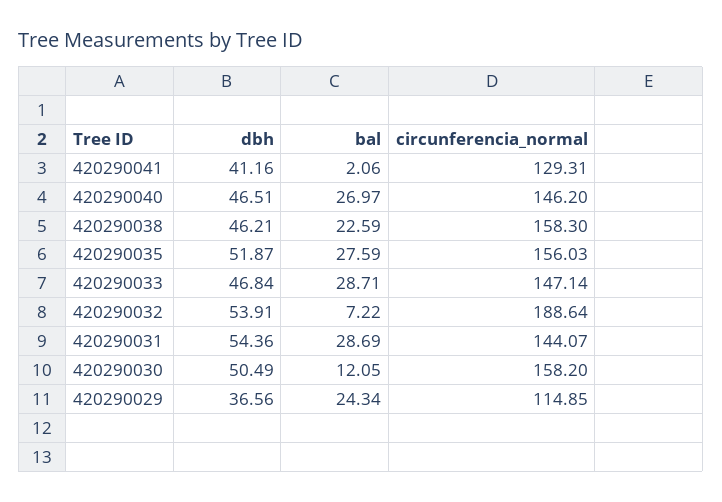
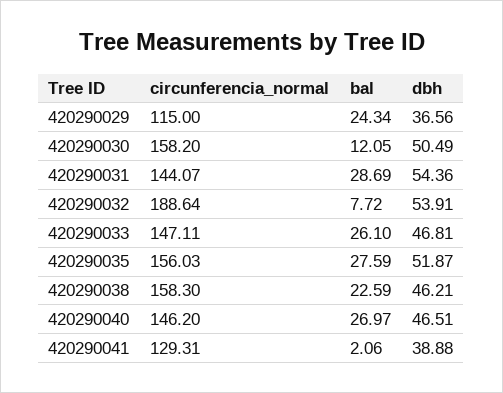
dbh, 420290041: 41.16 -> 38.88
dbh, 420290033: 46.84 -> 46.81
bal, 420290033: 28.71 -> 26.1
circunferencia_normal, 420290033: 147.14 -> 147.11
bal, 420290032: 7.22 -> 7.72
circunferencia_normal, 420290029: 114.85 -> 115

